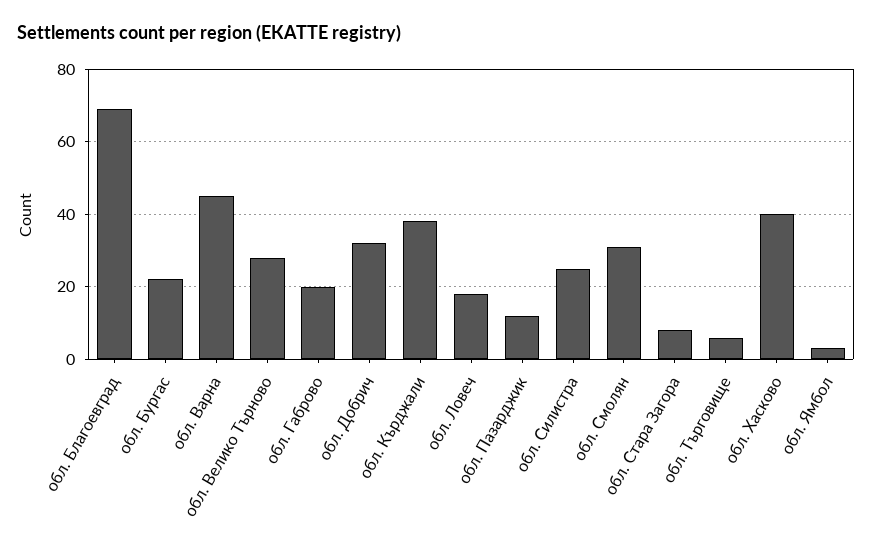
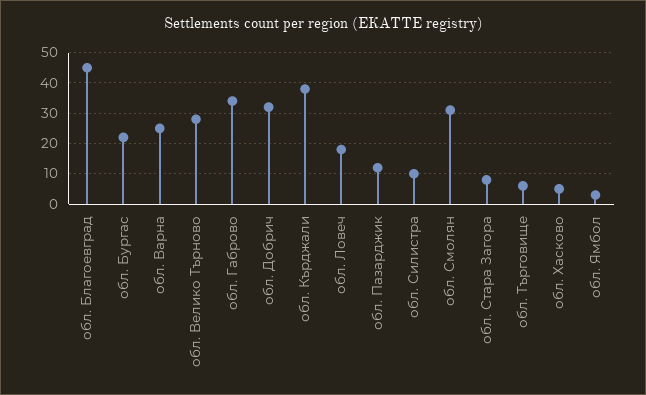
обл. Благоевград: 70 -> 45
обл. Варна: 45 -> 25
обл. Габрово: 20 -> 35
обл. Силистра: 25 -> 10
обл. Хасково: 40 -> 5

